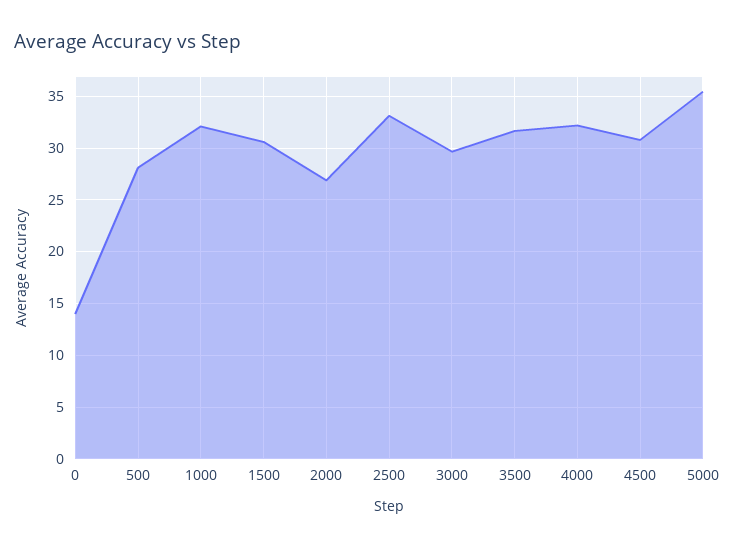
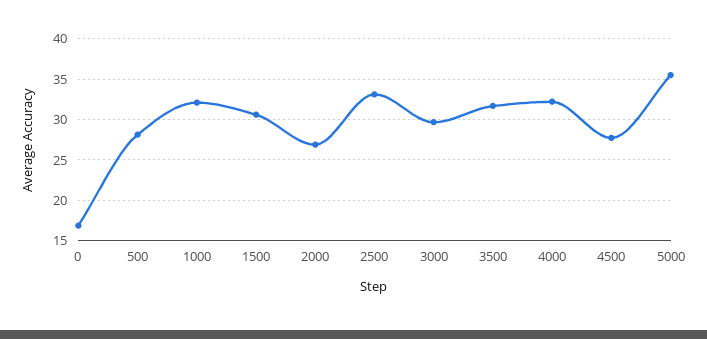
0: 14 -> 17
4500: 31 -> 28

